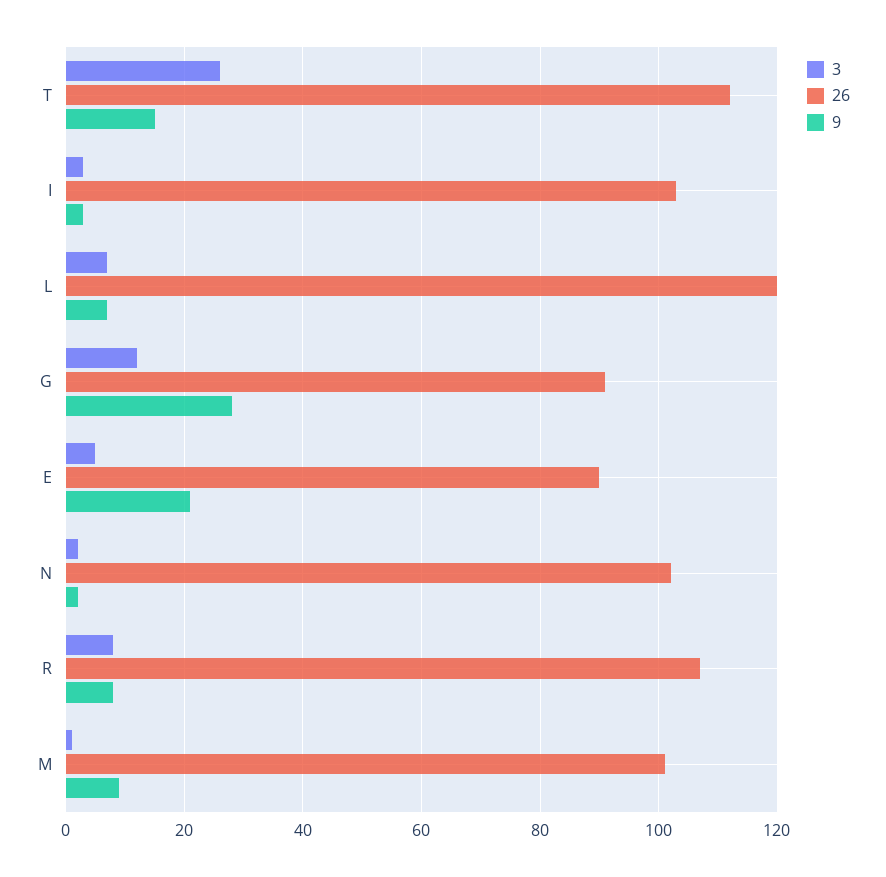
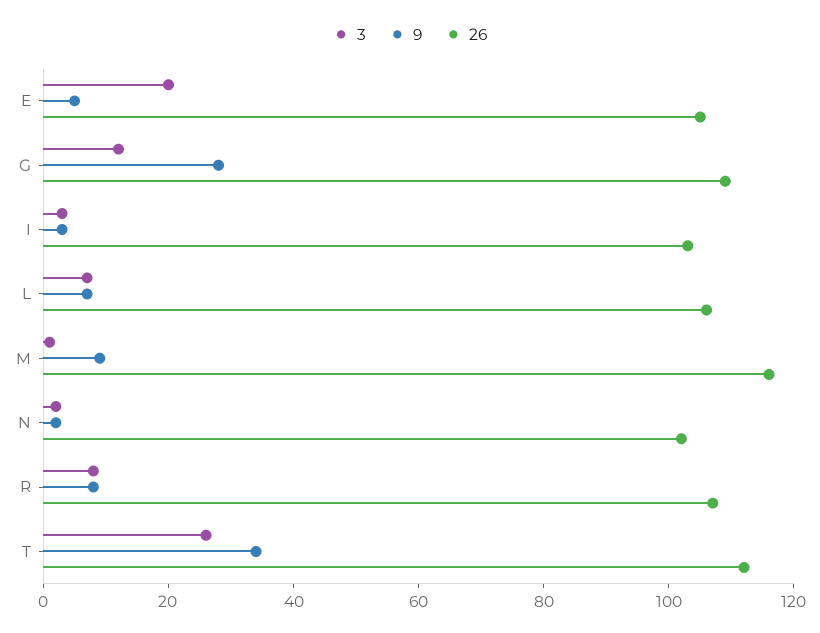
9, T: 15 -> 35
26, L: 120 -> 105
26, G: 90 -> 110
3, E: 5 -> 20
26, E: 90 -> 105
9, E: 20 -> 5
26, M: 100 -> 115

